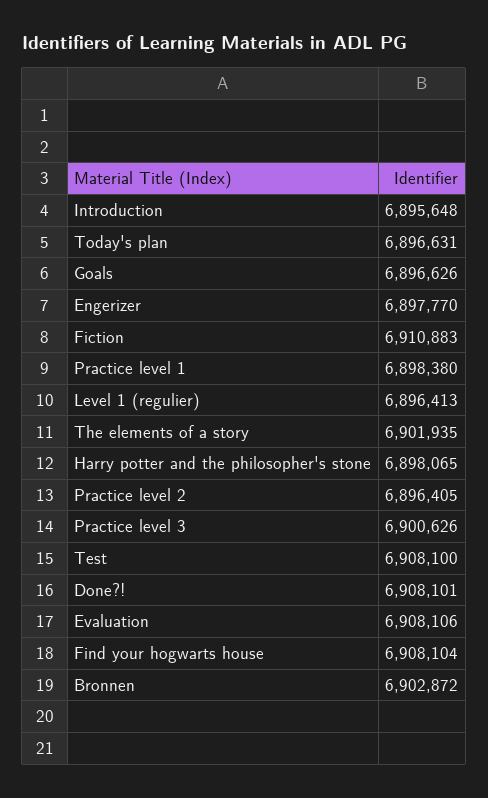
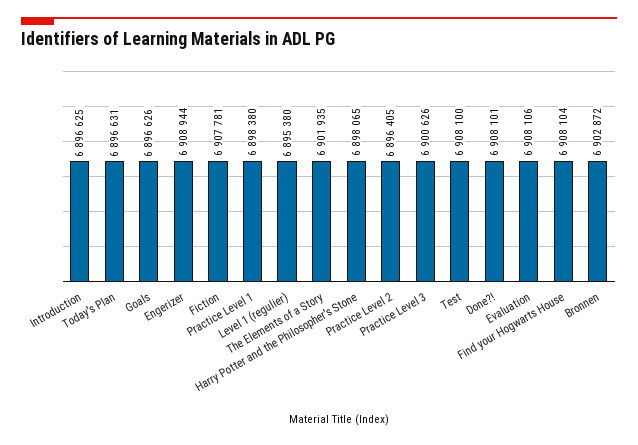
Introduction: 6895648 -> 6896625
Engerizer: 6897770 -> 6908944
Fiction: 6910883 -> 6907781
Level 1 (regulier): 6896413 -> 6895380

